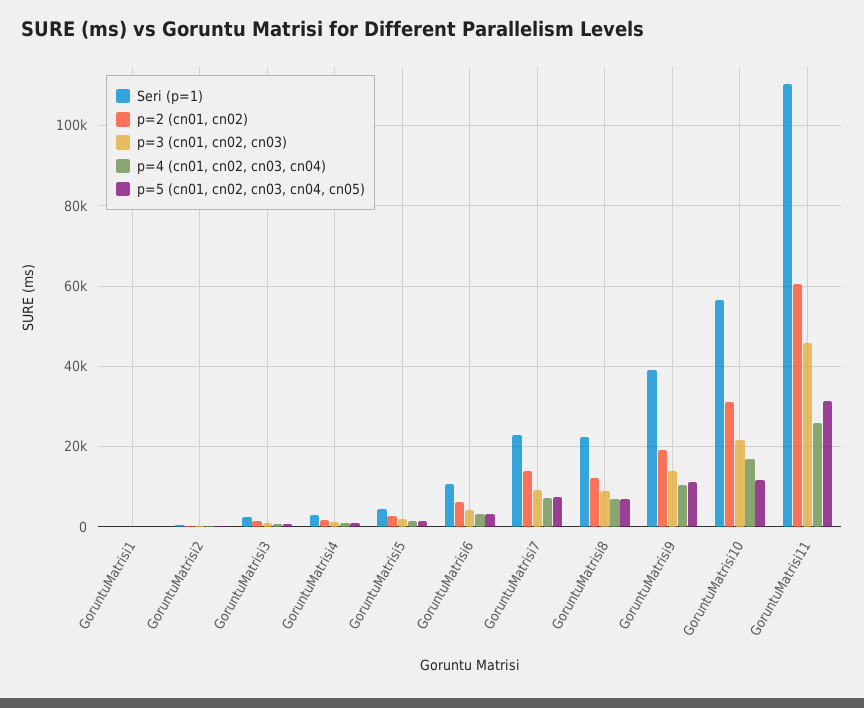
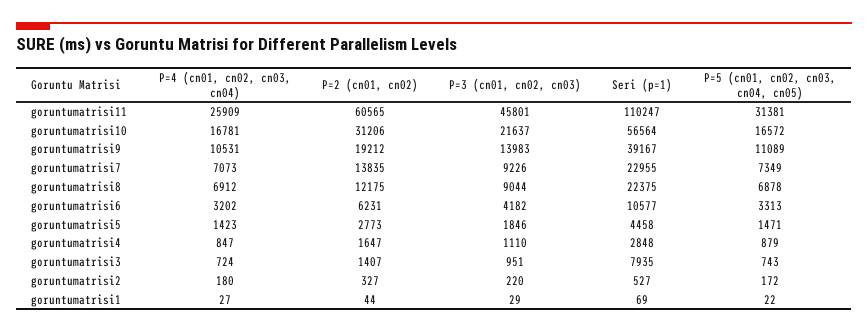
Seri (p=1), GoruntuMatrisi3: 2000 -> 7935
p=5 (cn01, cn02, cn03, cn04, cn05), GoruntuMatrisi10: 12000 -> 16572

